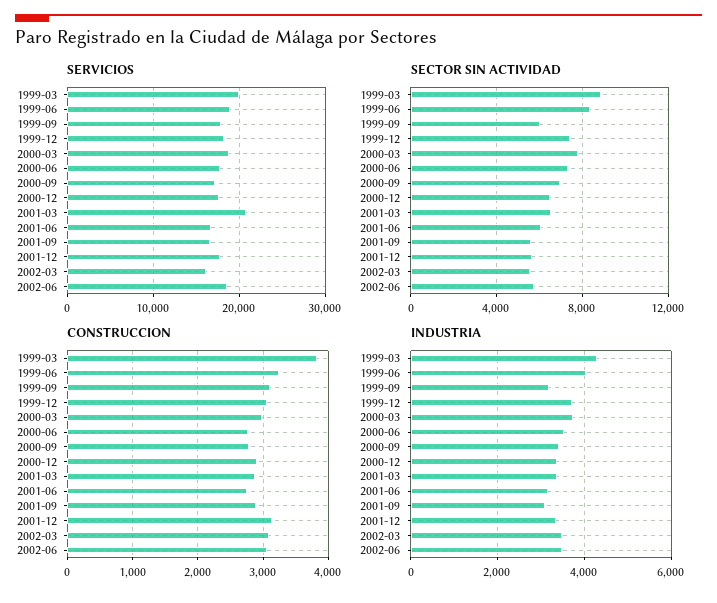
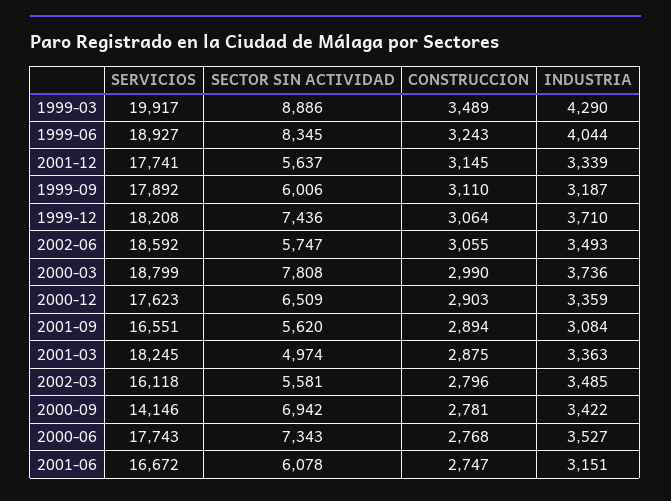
SERVICIOS, 2000-09: 17000 -> 14146
SERVICIOS, 2001-03: 21000 -> 18245
SECTOR SIN ACTIVIDAD, 2001-03: 6500 -> 4974
CONSTRUCCION, 1999-03: 3800 -> 3489
CONSTRUCCION, 2002-03: 3100 -> 2796

